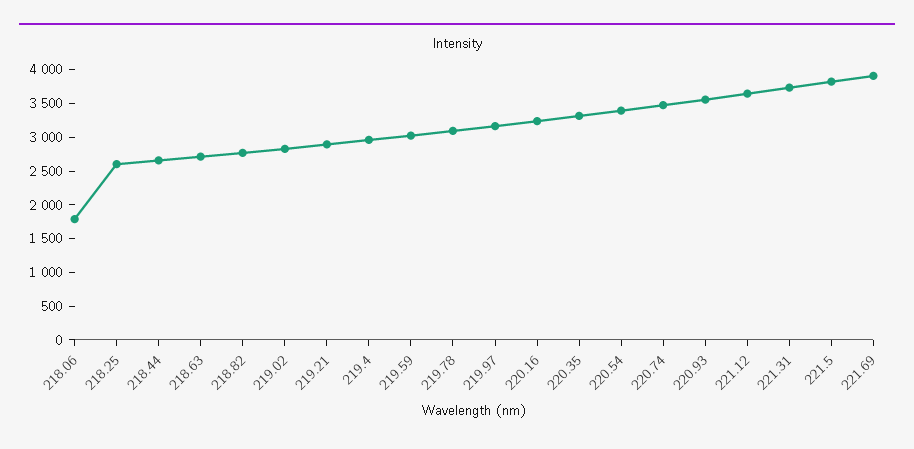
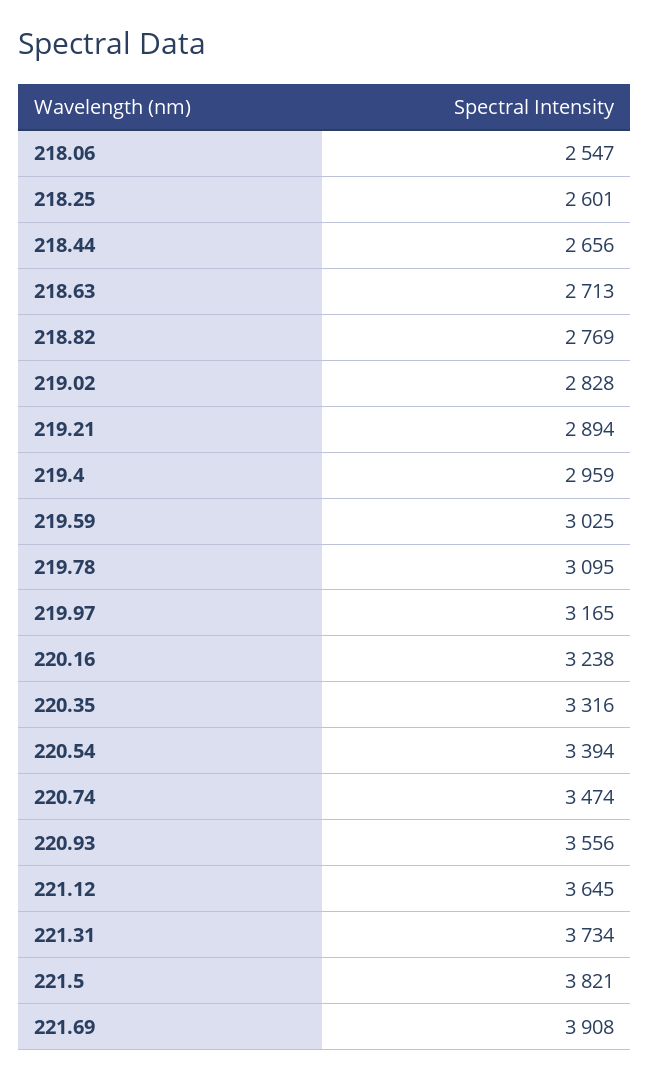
218.06: 1750 -> 2547

